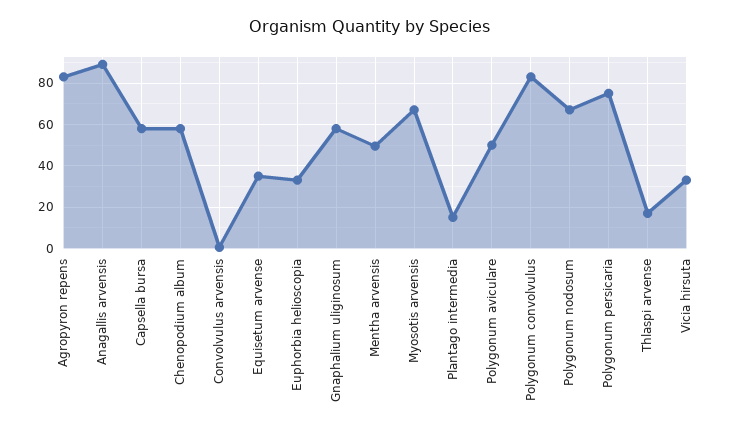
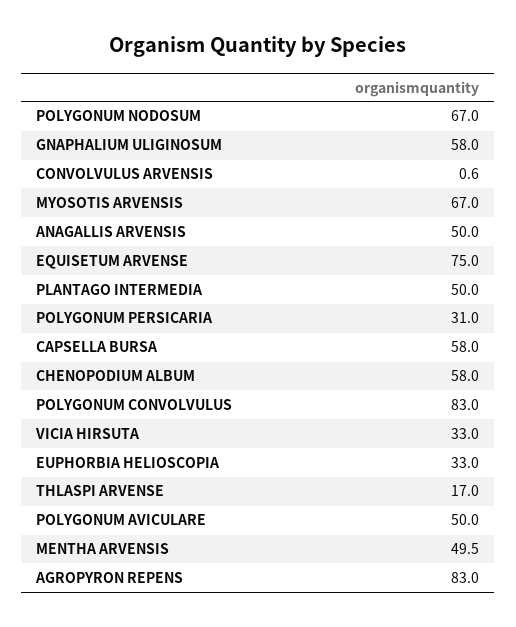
Anagallis arvensis: 90 -> 50
Equisetum arvense: 35 -> 75
Plantago intermedia: 15 -> 50
Polygonum persicaria: 75 -> 31

